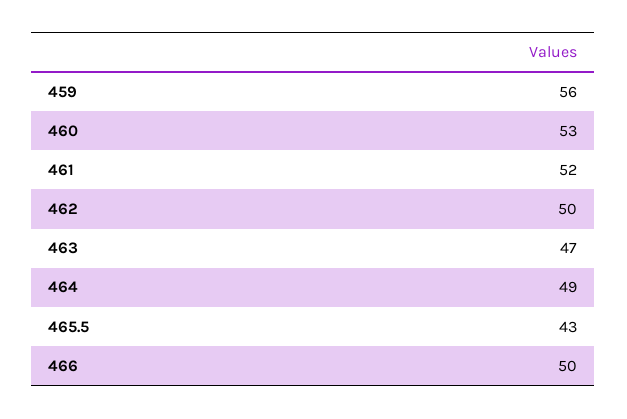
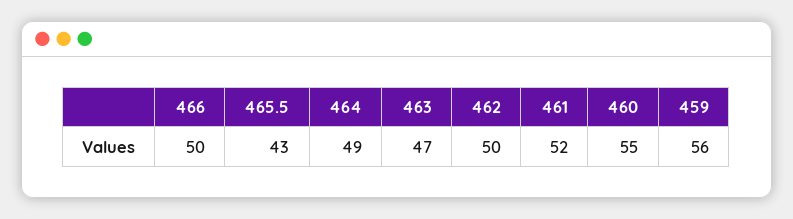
460: 53 -> 55

